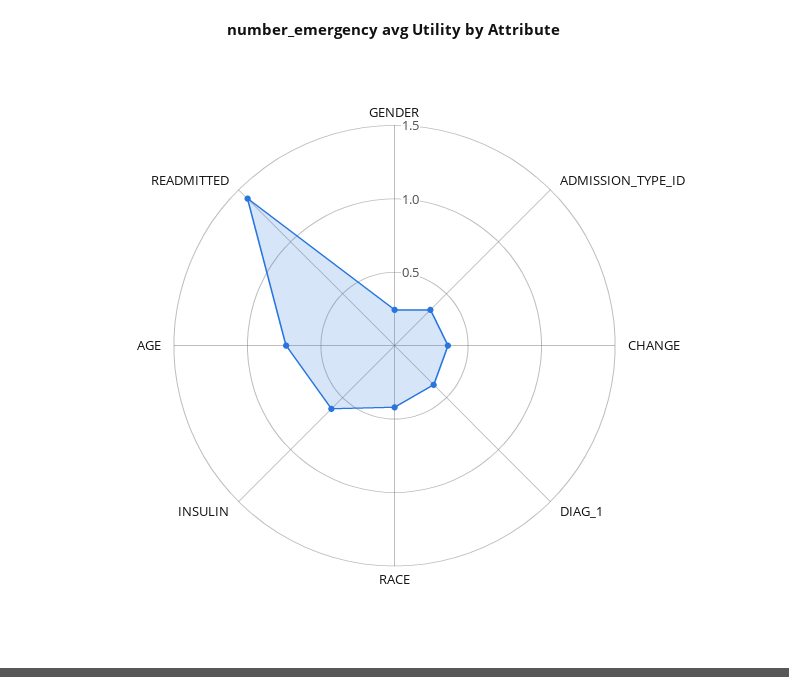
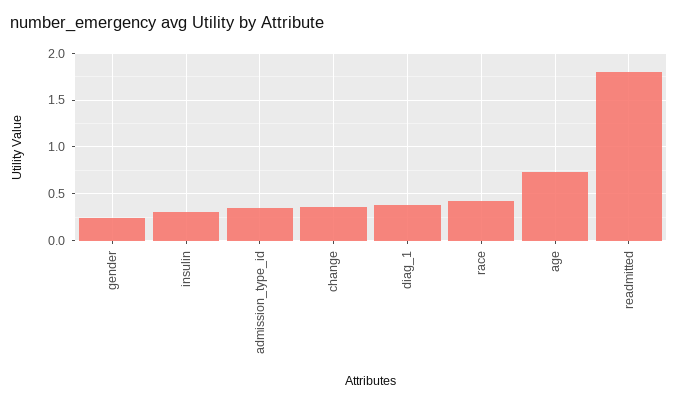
INSULIN: 0.6 -> 0.3
READMITTED: 1.4 -> 1.8

